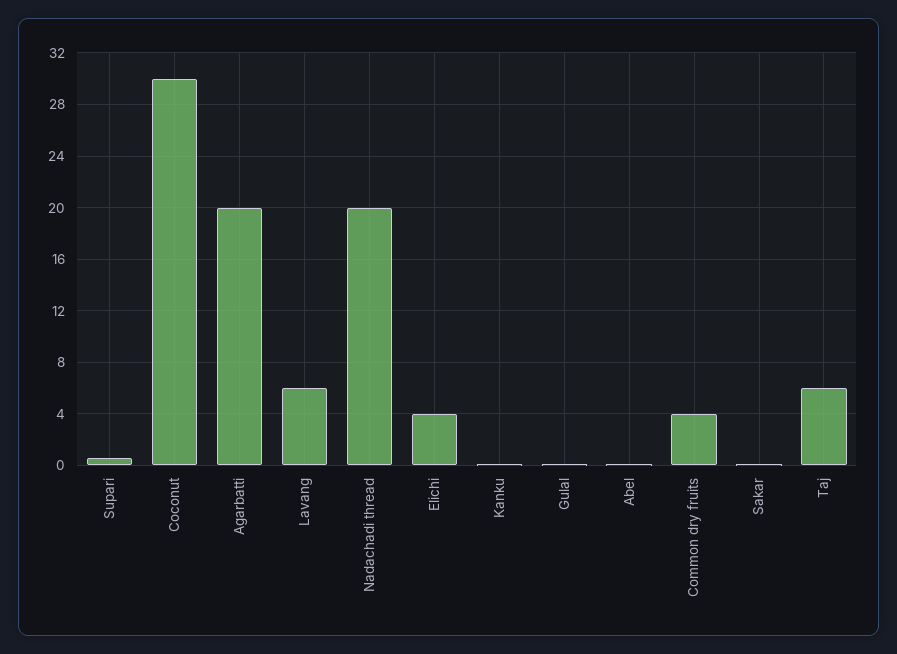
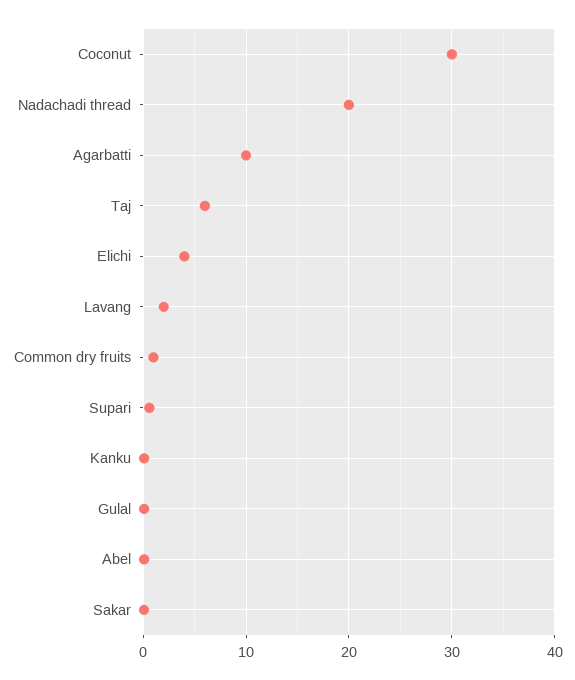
Agarbatti: 20 -> 10
Lavang: 6 -> 2
Common dry fruits: 4 -> 1

